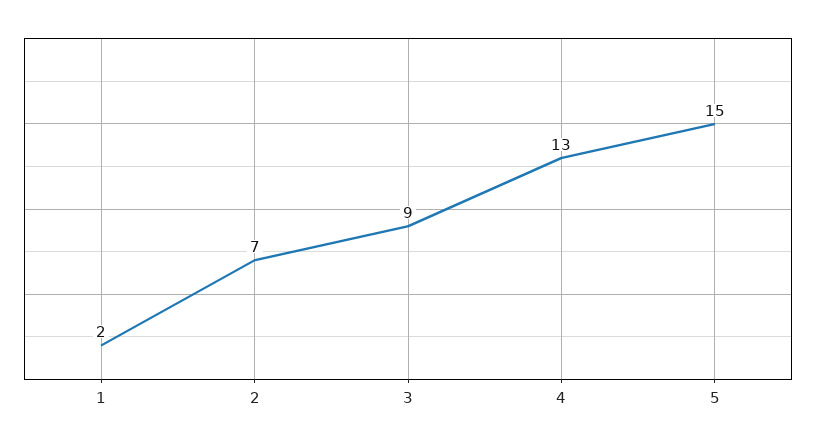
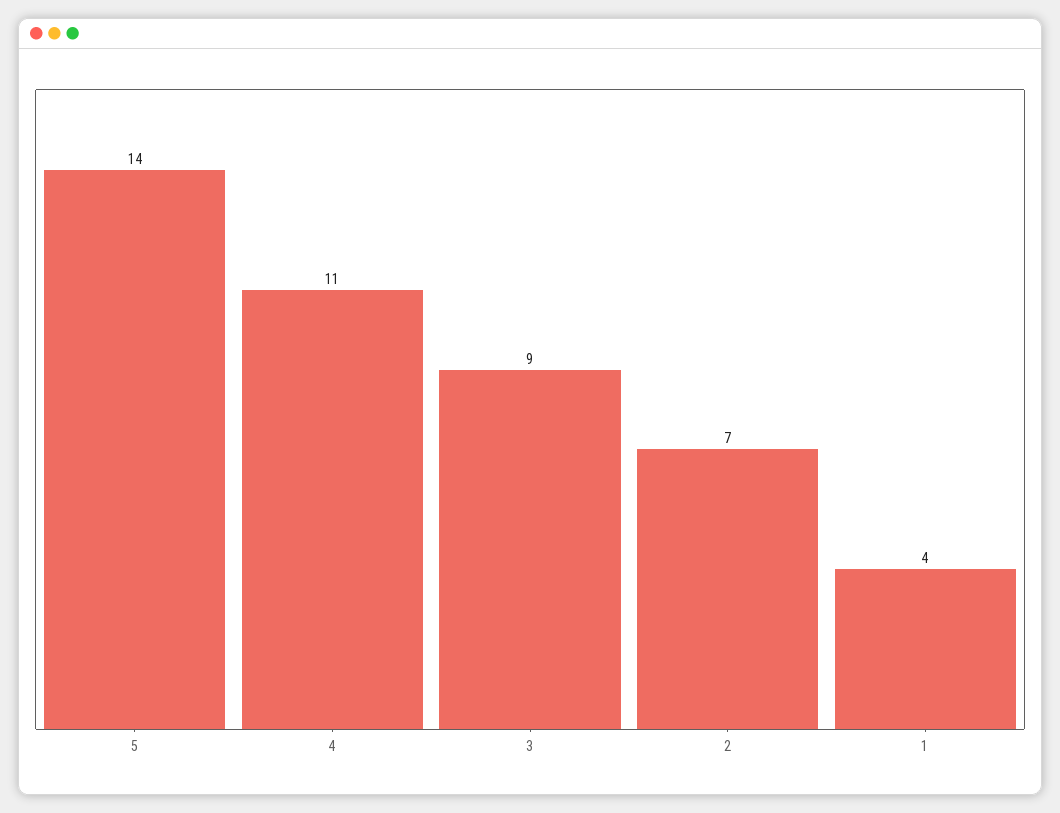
1: 2 -> 4
4: 13 -> 11
5: 15 -> 14

